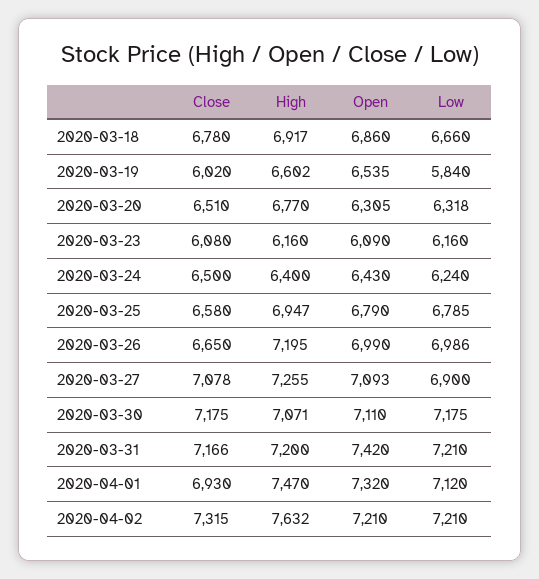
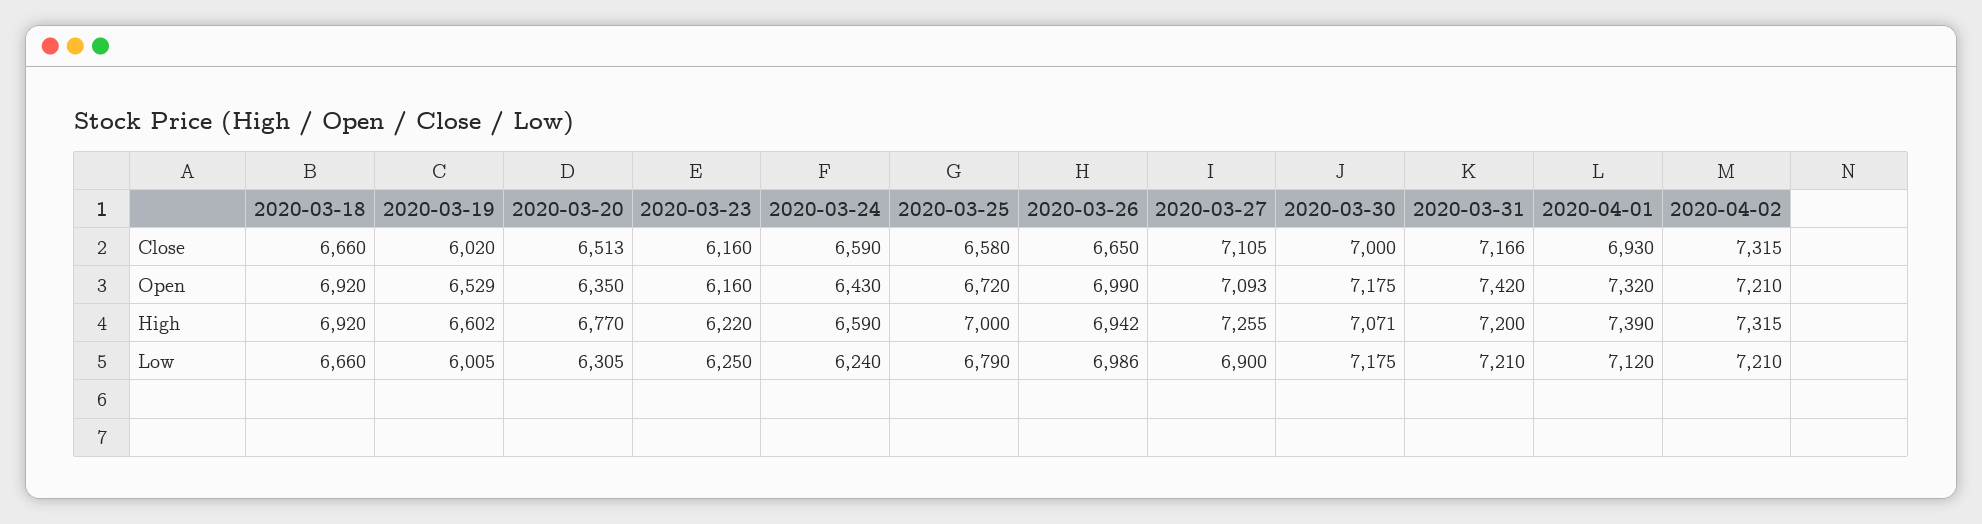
Close, 2020-03-18: 6780 -> 6660
High, 2020-03-18: 6917 -> 6920
Open, 2020-03-18: 6860 -> 6920
Open, 2020-03-19: 6535 -> 6529
Low, 2020-03-19: 5840 -> 6005
Close, 2020-03-20: 6510 -> 6513
Open, 2020-03-20: 6305 -> 6350
Low, 2020-03-20: 6318 -> 6305
Close, 2020-03-23: 6080 -> 6160
High, 2020-03-23: 6160 -> 6220
Open, 2020-03-23: 6090 -> 6160
Low, 2020-03-23: 6160 -> 6250
Close, 2020-03-24: 6500 -> 6590
High, 2020-03-24: 6400 -> 6590
High, 2020-03-25: 6947 -> 7000
Open, 2020-03-25: 6790 -> 6720
Low, 2020-03-25: 6785 -> 6790
High, 2020-03-26: 7195 -> 6942
Close, 2020-03-27: 7078 -> 7105
Close, 2020-03-30: 7175 -> 7000
Open, 2020-03-30: 7110 -> 7175
High, 2020-04-01: 7470 -> 7390
High, 2020-04-02: 7632 -> 7315

